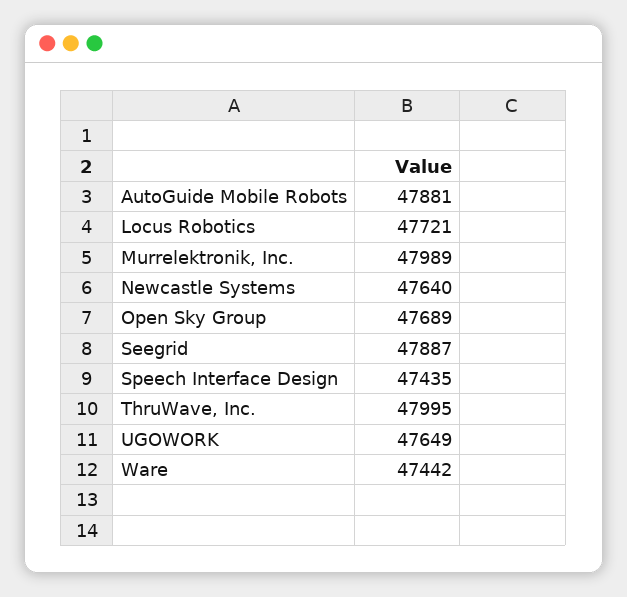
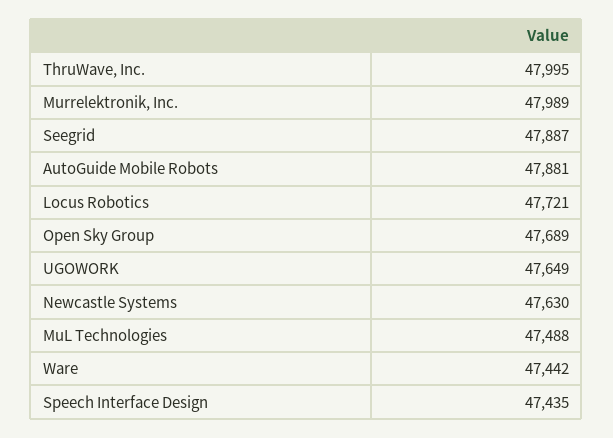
Newcastle Systems: 47640 -> 47630
MuL Technologies: none -> 47488

